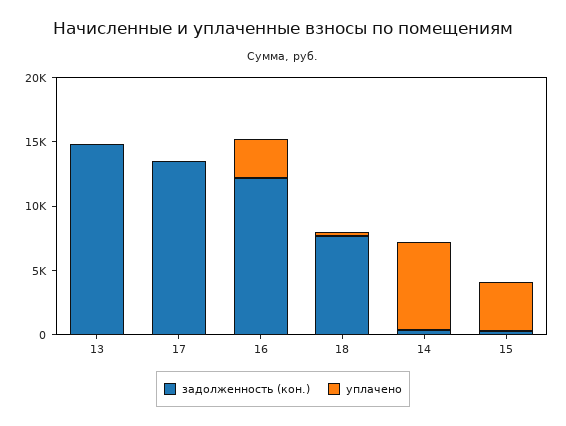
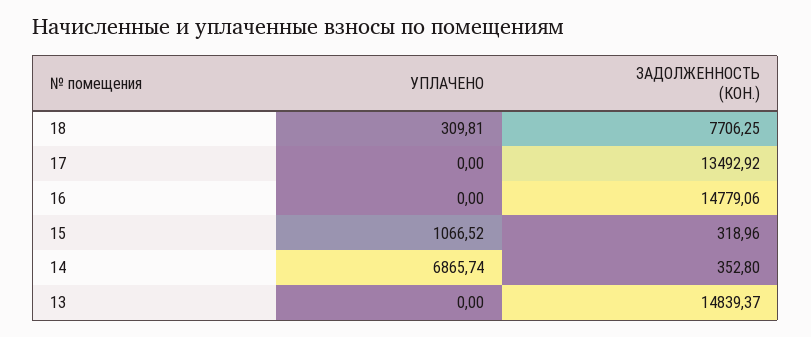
задолженность (кон.), 16: 12000 -> 14779.06
уплачено, 16: 3000 -> 0
уплачено, 15: 4000 -> 1066.52

